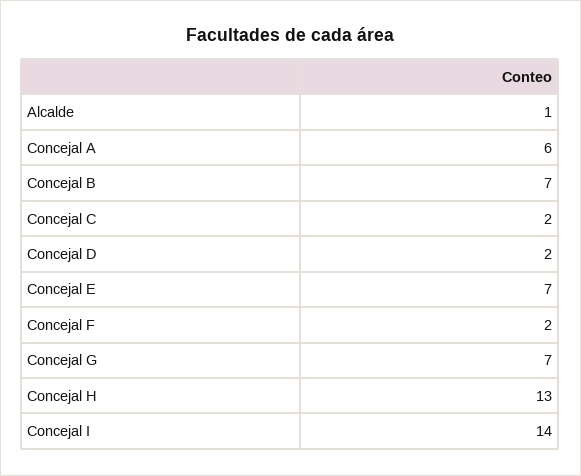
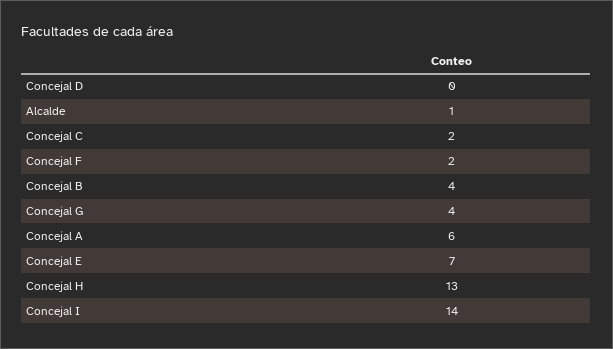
Concejal B: 7 -> 4
Concejal D: 2 -> 0
Concejal G: 7 -> 4

